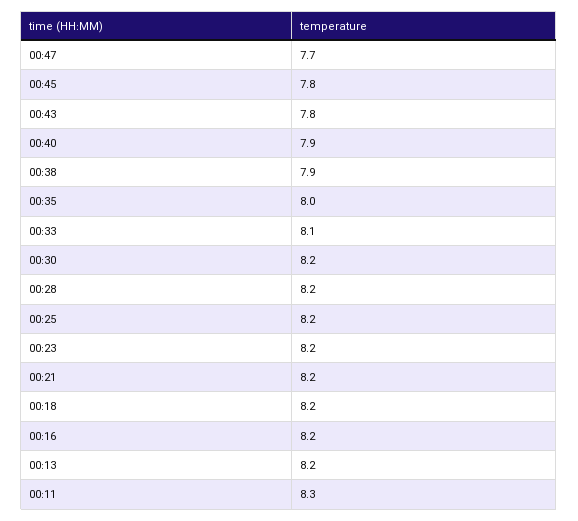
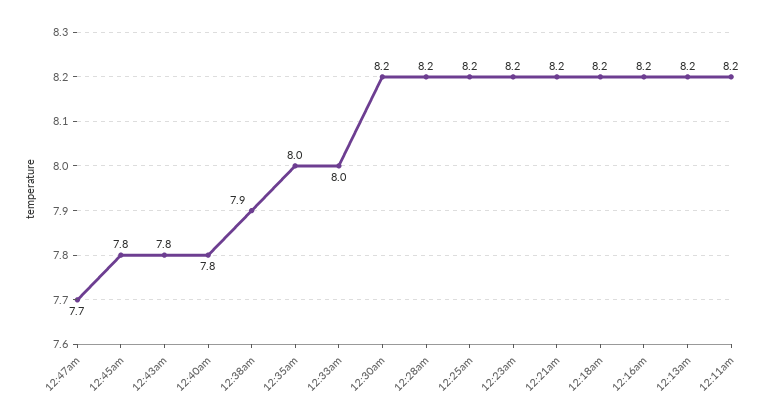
00:40: 7.9 -> 7.8
00:33: 8.1 -> 8
00:11: 8.3 -> 8.2

